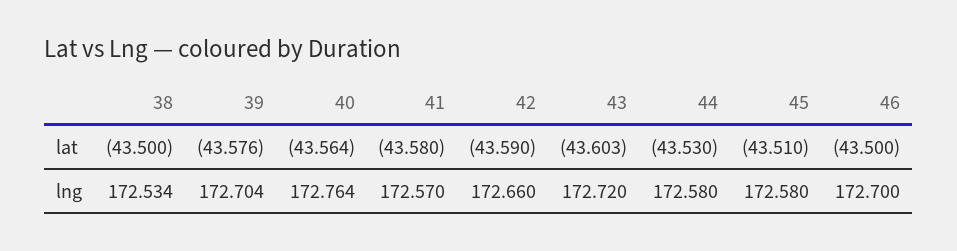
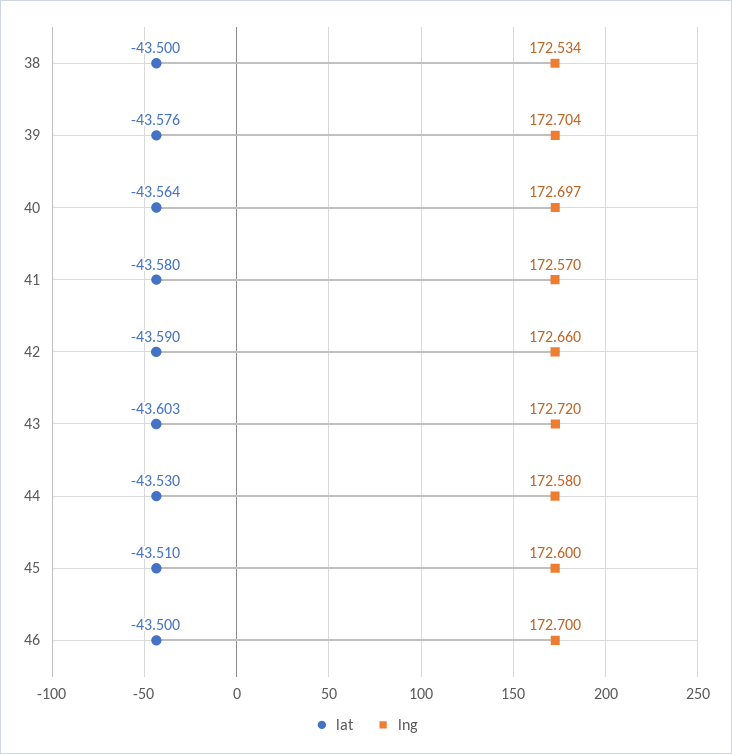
lng, 40: 172.764 -> 172.697
lng, 45: 172.58 -> 172.6

